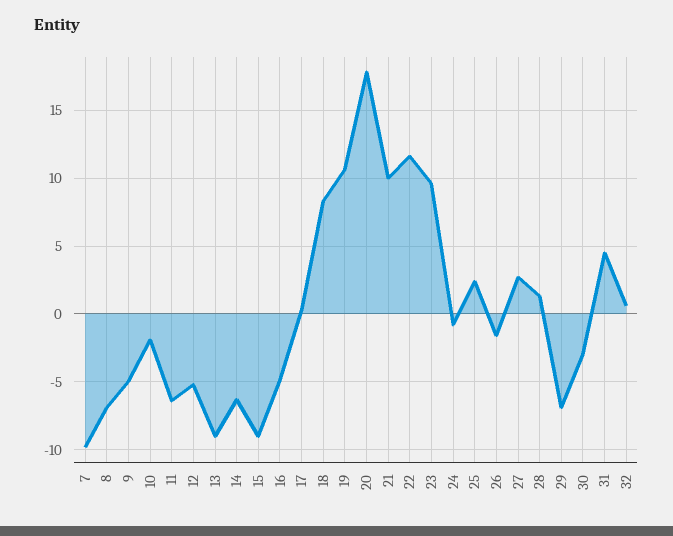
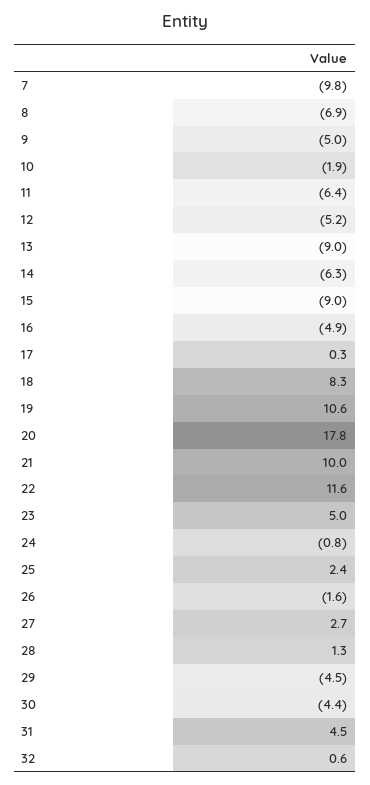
23: 9.5 -> 5
29: -7 -> -4.5
30: -3 -> -4.4

